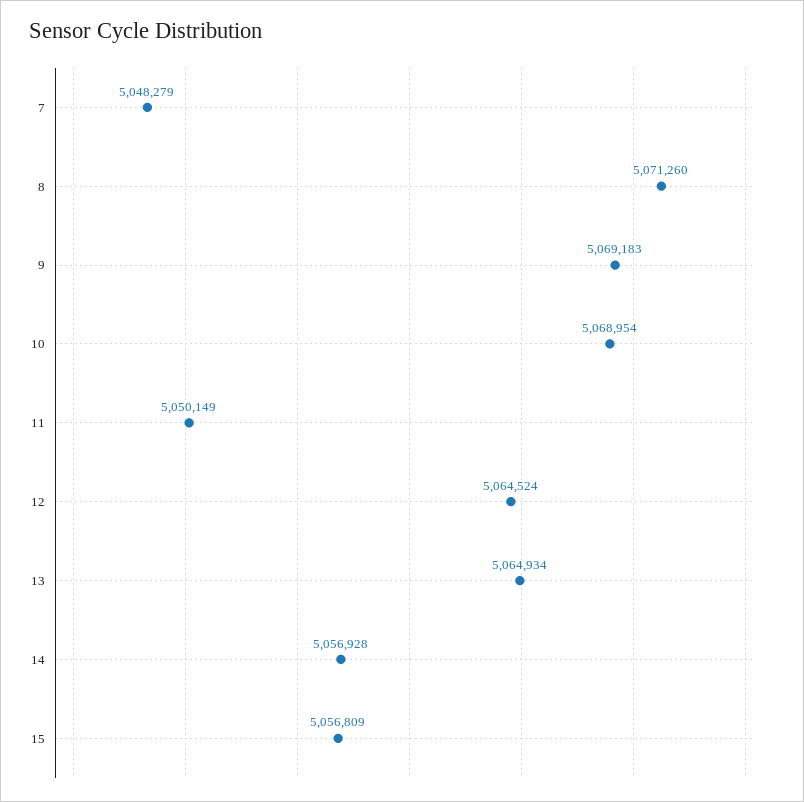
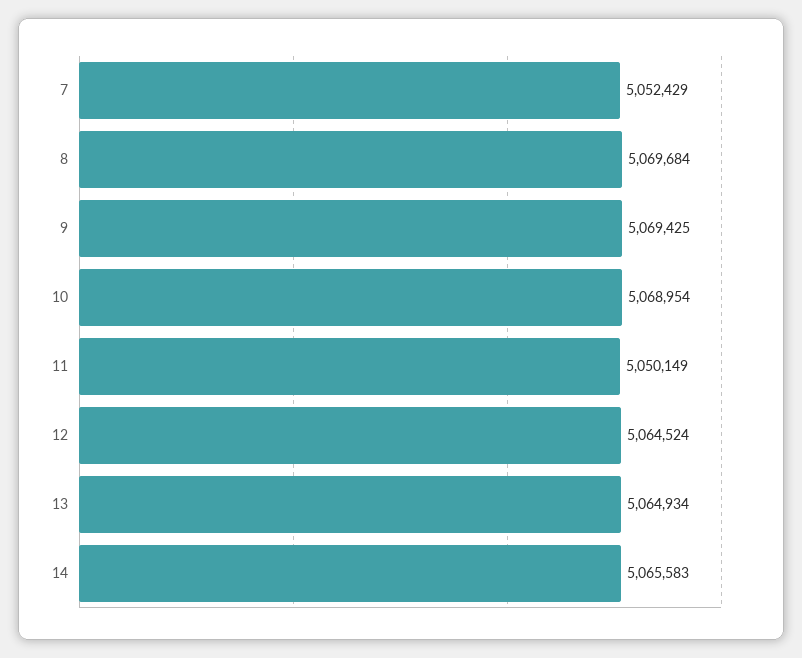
7: 5048279 -> 5052429
8: 5071260 -> 5069684
9: 5069183 -> 5069425
14: 5056928 -> 5065583
15: 5056809 -> none

